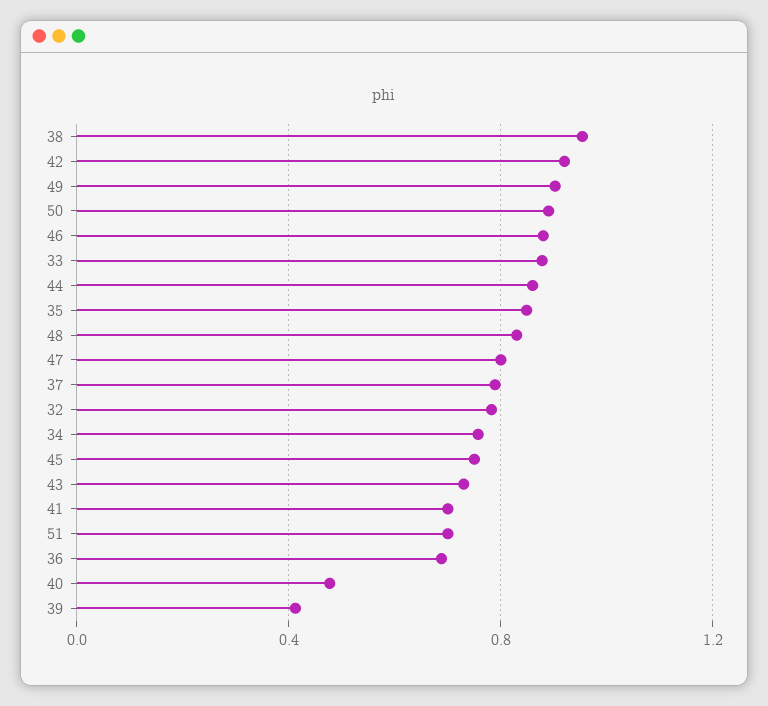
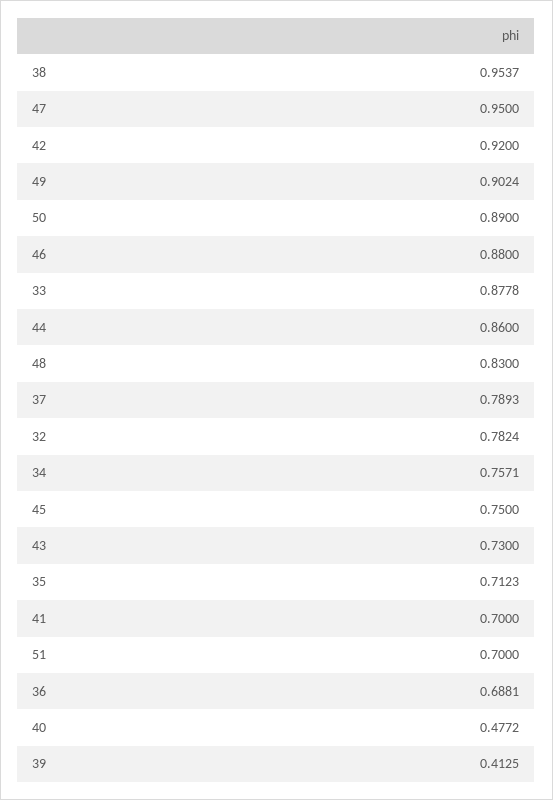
35: 0.85 -> 0.7123
47: 0.8 -> 0.95

